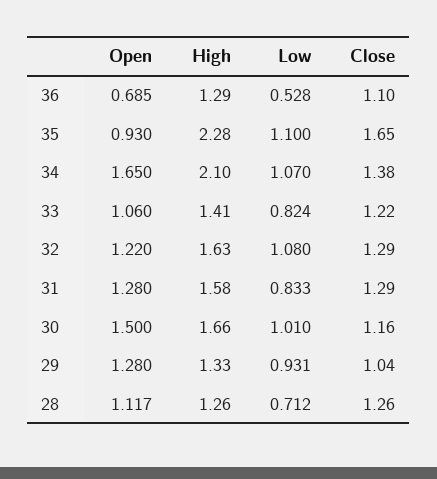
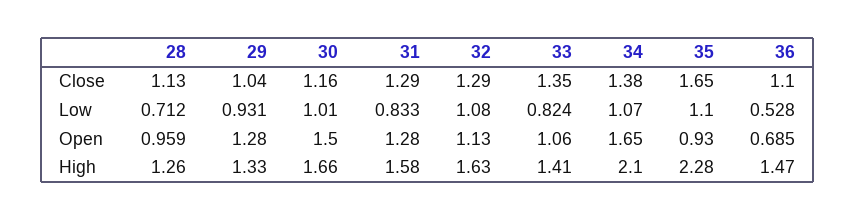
High, 36: 1.29 -> 1.47
Close, 33: 1.22 -> 1.35
Open, 32: 1.22 -> 1.13
Open, 28: 1.117 -> 0.959
Close, 28: 1.26 -> 1.13

